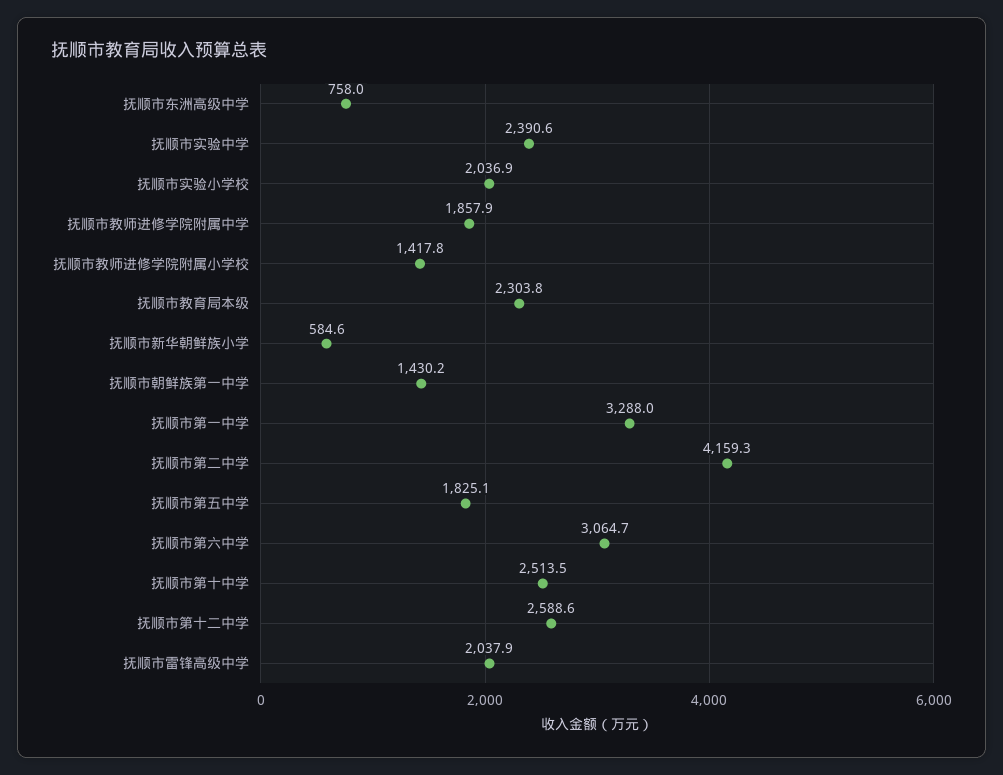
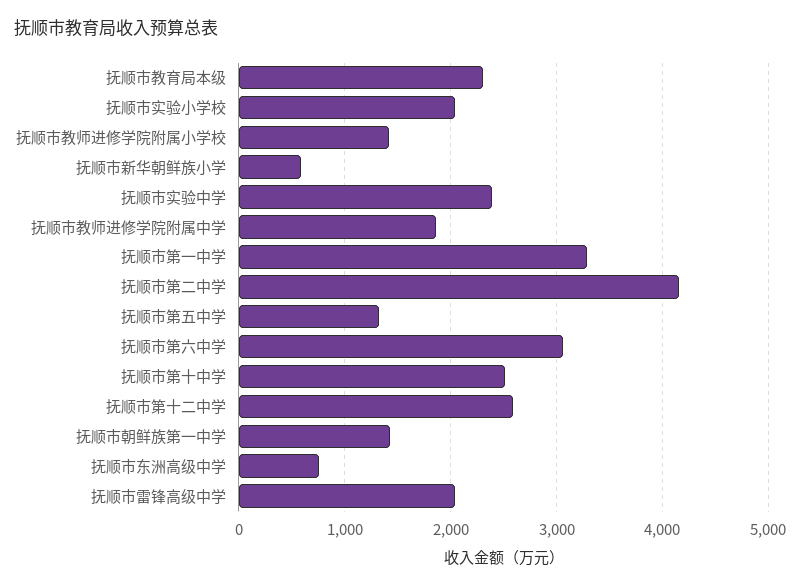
抚顺市第五中学: 1825.1 -> 1300

